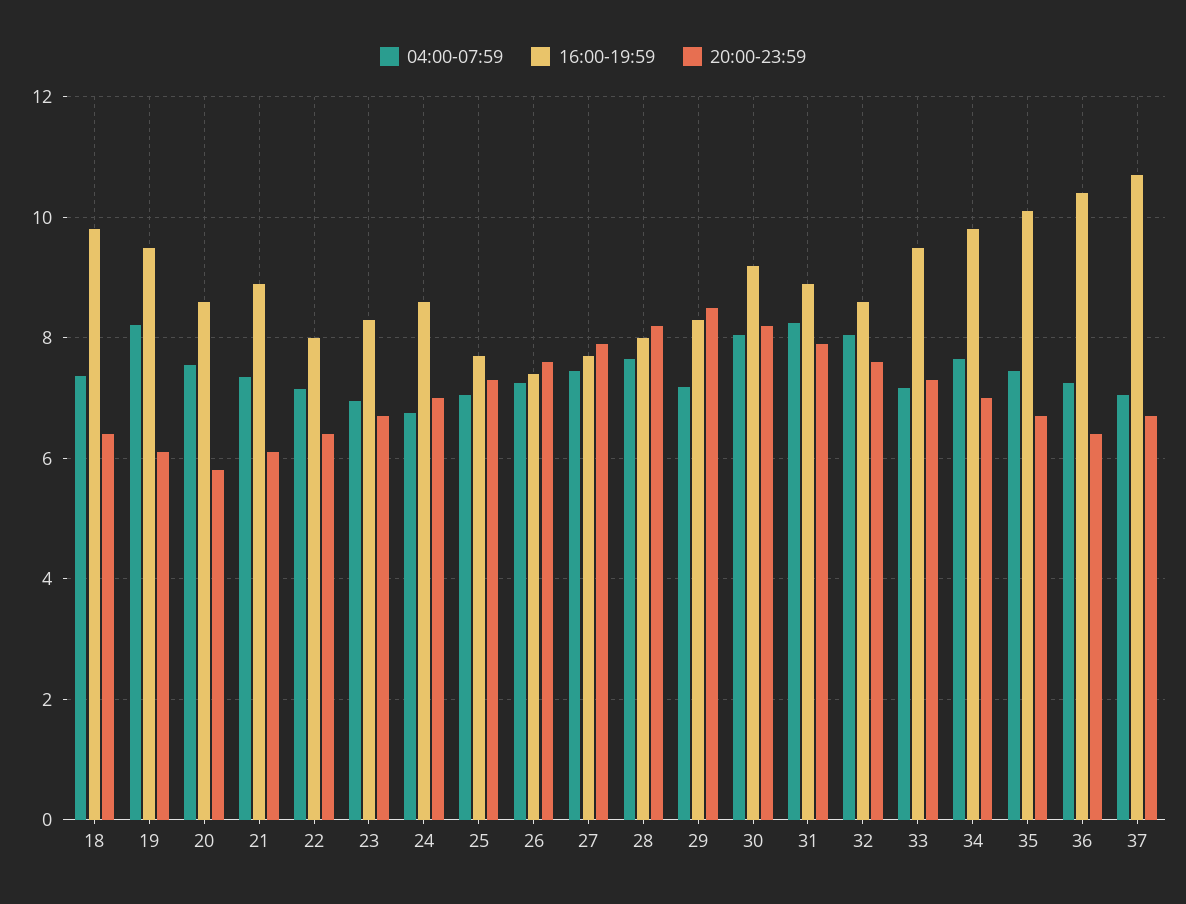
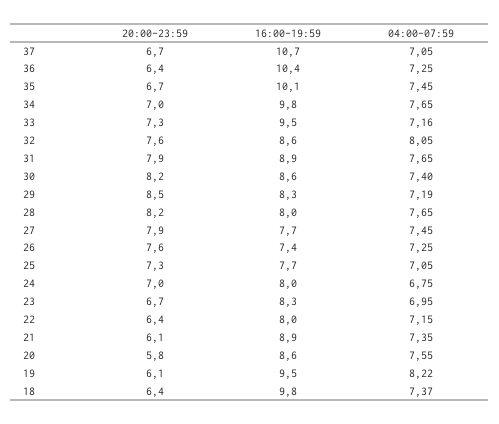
16:00-19:59, 24: 8.6 -> 8
04:00-07:59, 30: 8 -> 7.4
16:00-19:59, 30: 9.2 -> 8.6
04:00-07:59, 31: 8.2 -> 7.65

